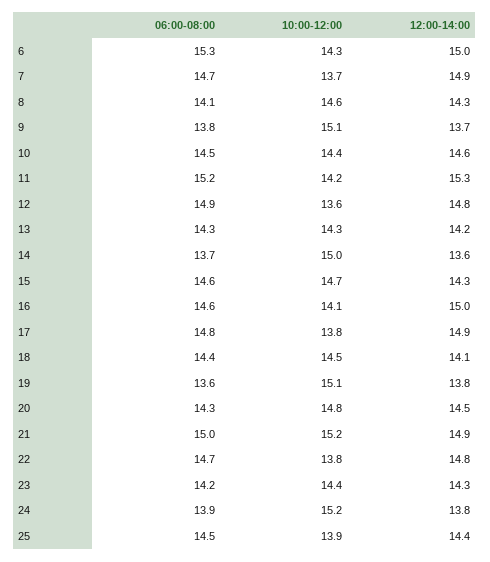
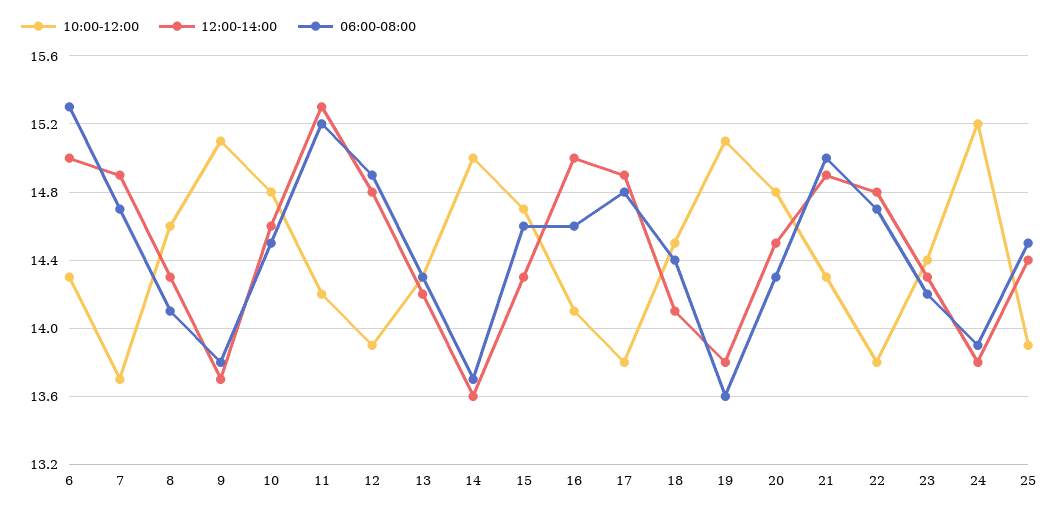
10:00-12:00, 10: 14.4 -> 14.8
10:00-12:00, 12: 13.6 -> 13.9
10:00-12:00, 21: 15.2 -> 14.3

